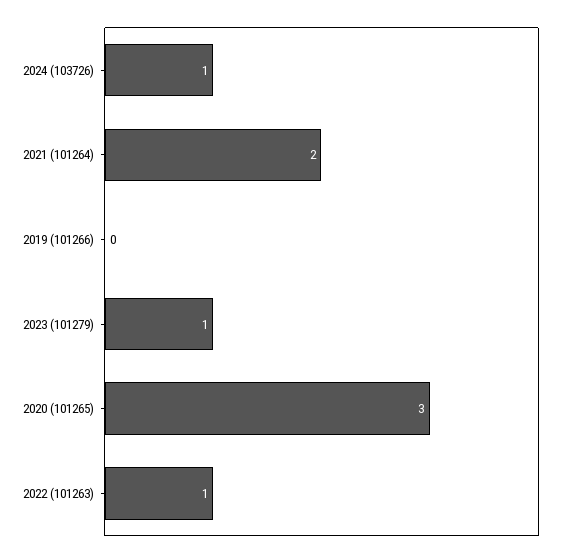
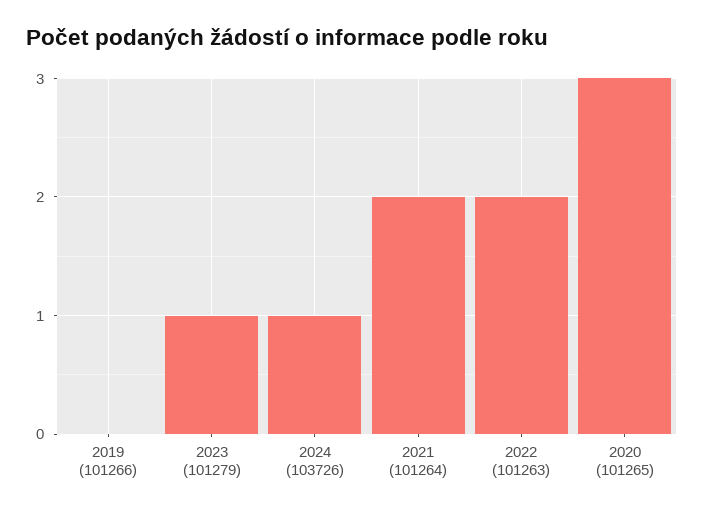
2022 (101263): 1 -> 2

